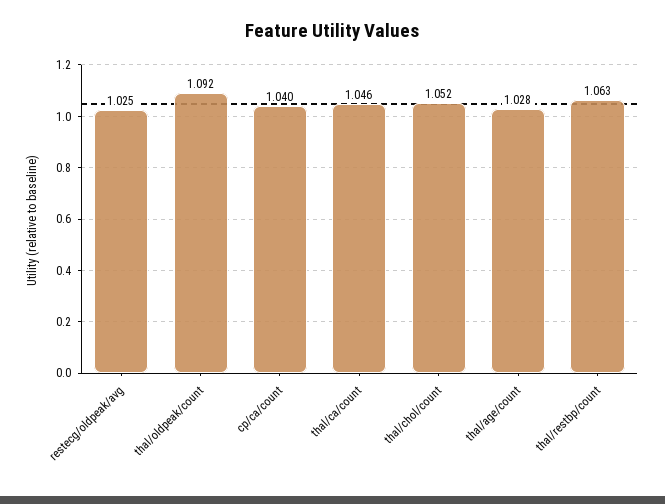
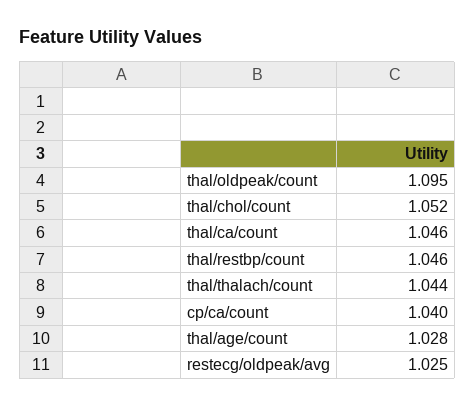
thal/oldpeak/count: 1.092 -> 1.095
thal/restbp/count: 1.063 -> 1.046
thal/thalach/count: none -> 1.044

